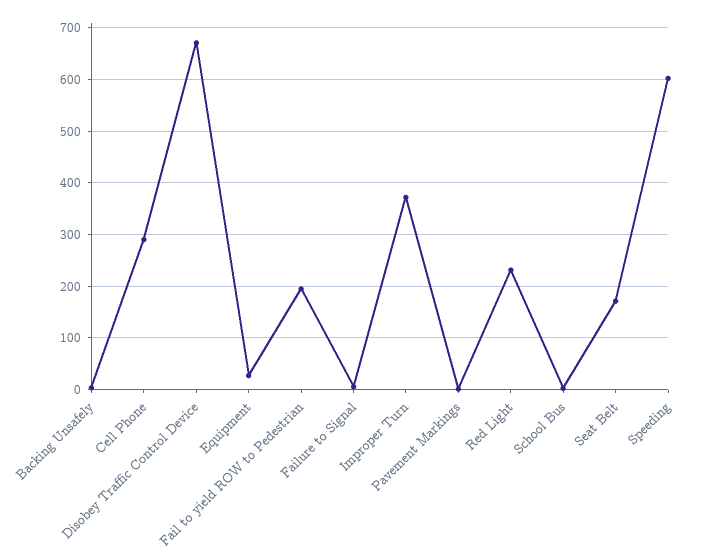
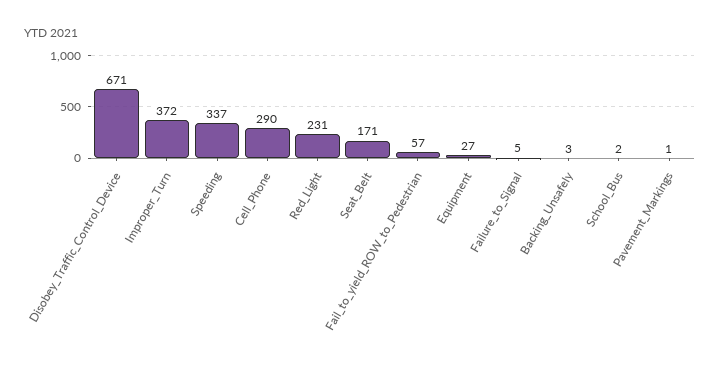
Fail to yield ROW to Pedestrian: 200 -> 57
Speeding: 600 -> 337

